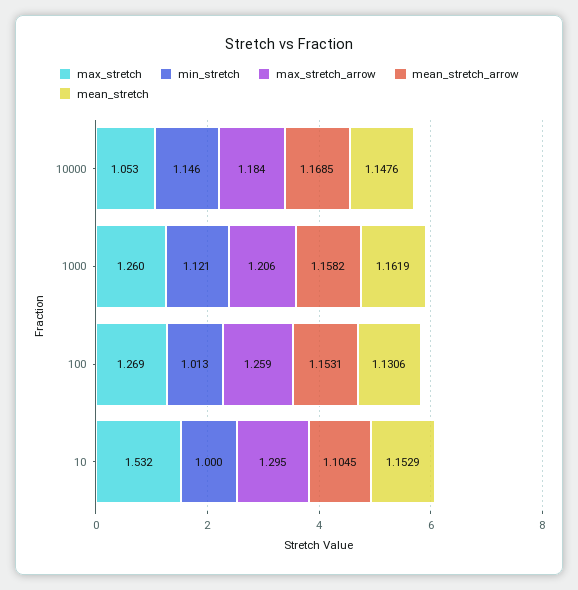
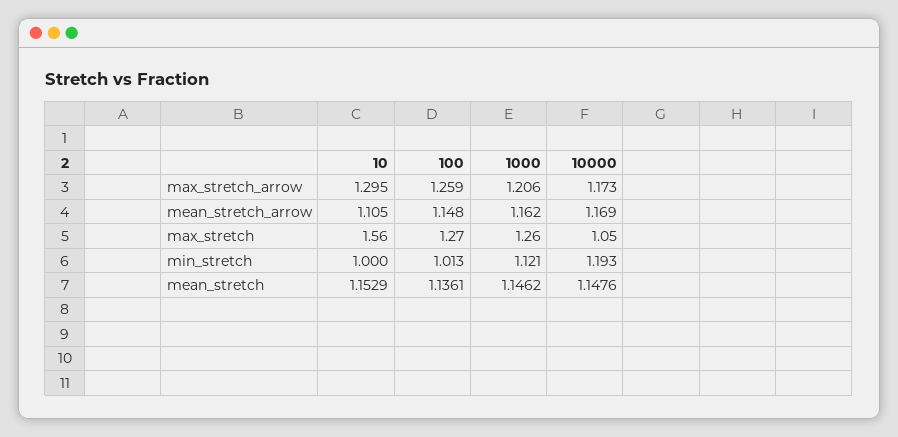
min_stretch, 10000: 1.146 -> 1.193
max_stretch_arrow, 10000: 1.184 -> 1.173
mean_stretch_arrow, 1000: 1.1582 -> 1.162
mean_stretch, 1000: 1.1619 -> 1.1462
mean_stretch_arrow, 100: 1.1531 -> 1.148
mean_stretch, 100: 1.1306 -> 1.1361
max_stretch, 10: 1.532 -> 1.56

